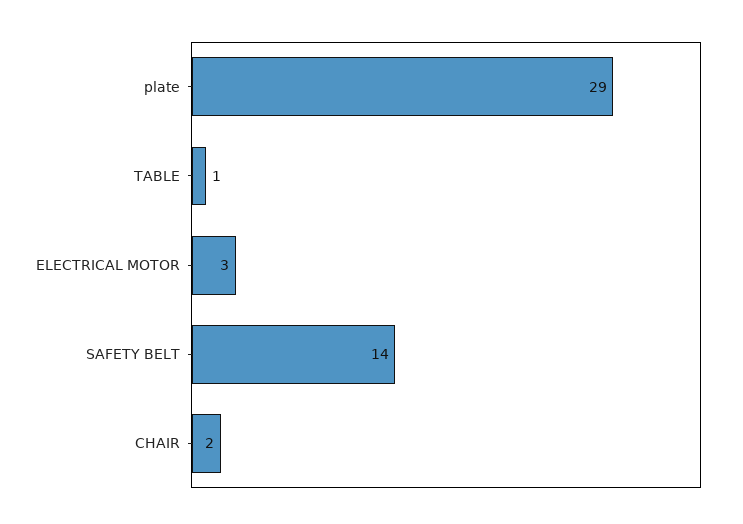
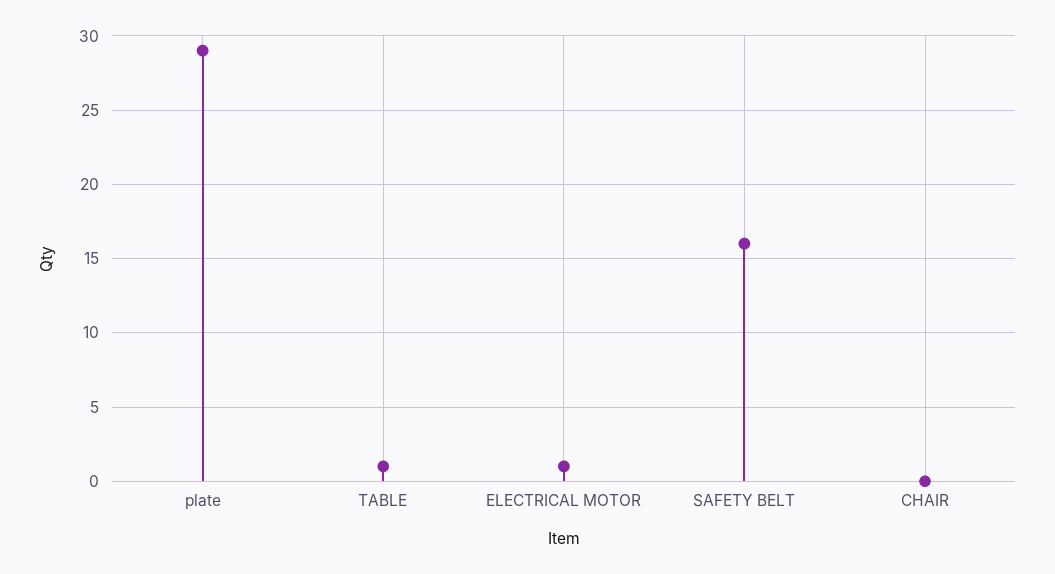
ELECTRICAL MOTOR: 3 -> 1
SAFETY BELT: 14 -> 16
CHAIR: 2 -> 0

